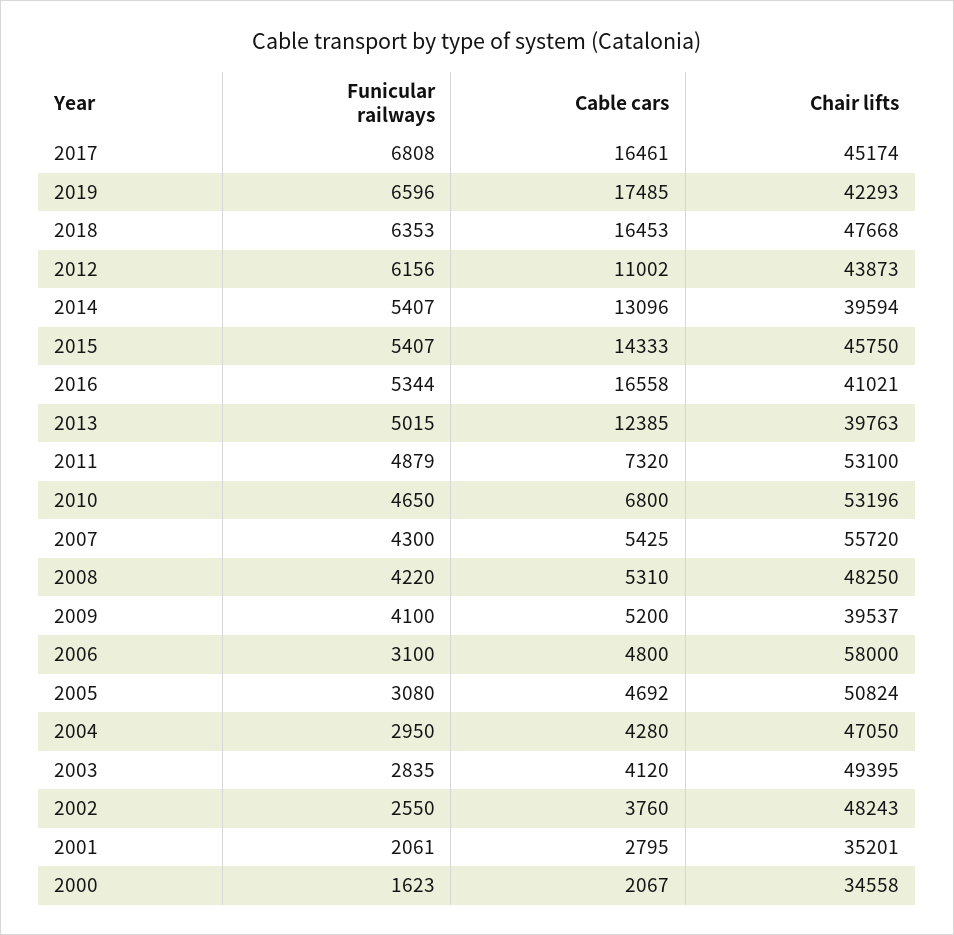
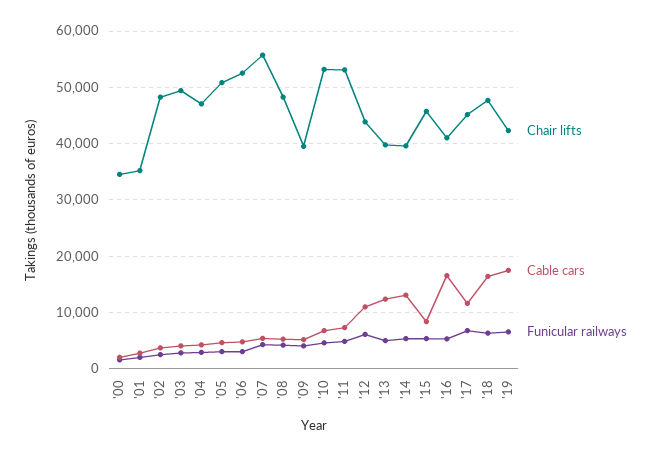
Cable cars, 2017: 16461 -> 12000
Cable cars, 2015: 14333 -> 8000
Chair lifts, 2006: 58000 -> 52000

